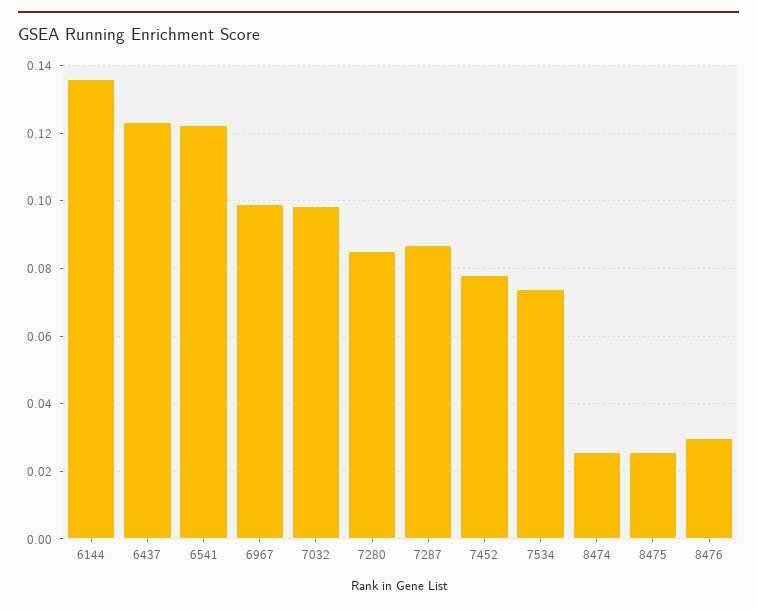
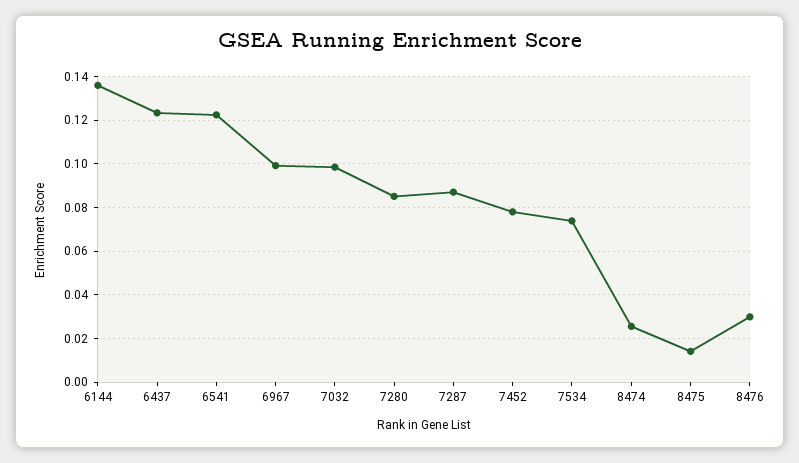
8475: 0.026 -> 0.015

